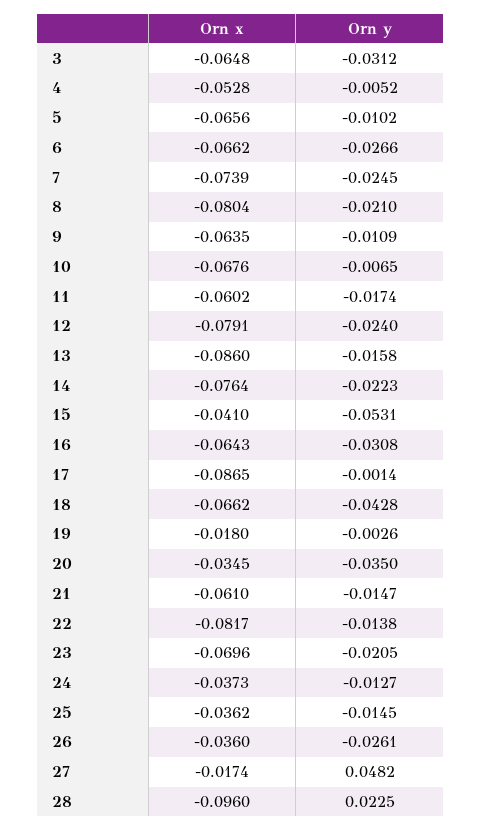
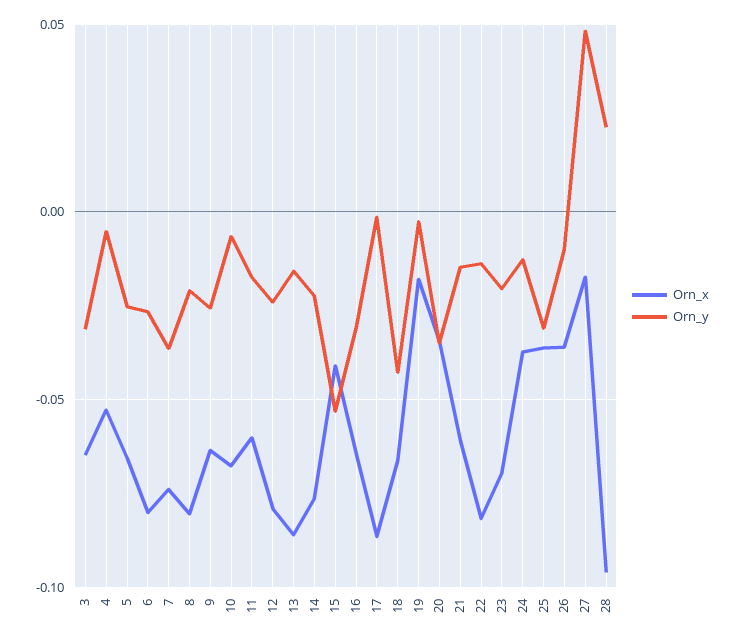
Orn y, 5: -0.0102 -> -0.025
Orn x, 6: -0.0662 -> -0.08
Orn y, 7: -0.0245 -> -0.035
Orn y, 9: -0.0109 -> -0.025
Orn y, 25: -0.0145 -> -0.03
Orn y, 26: -0.0261 -> -0.01

